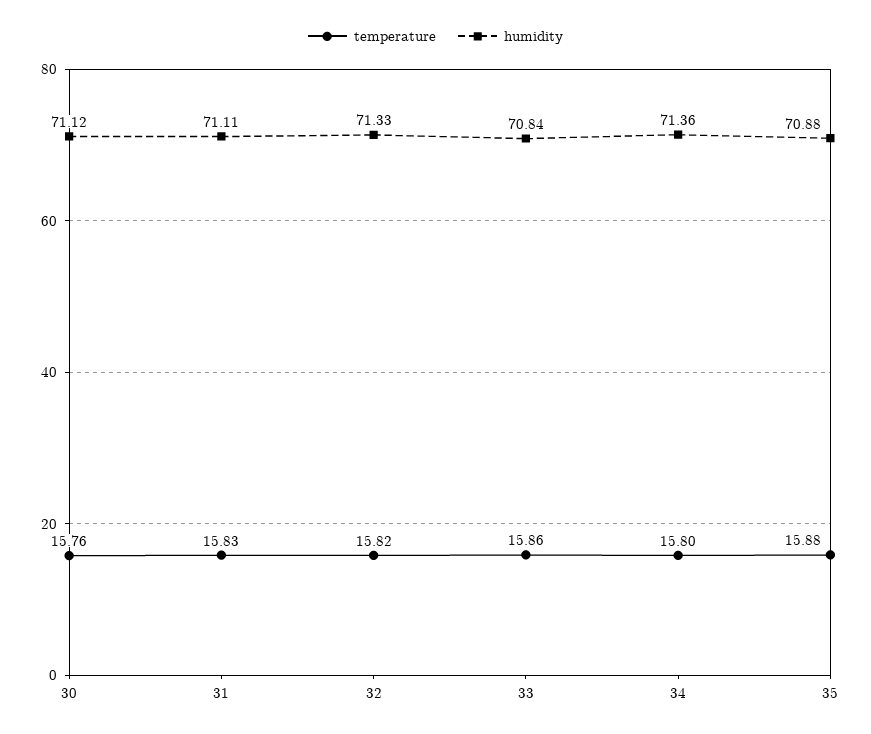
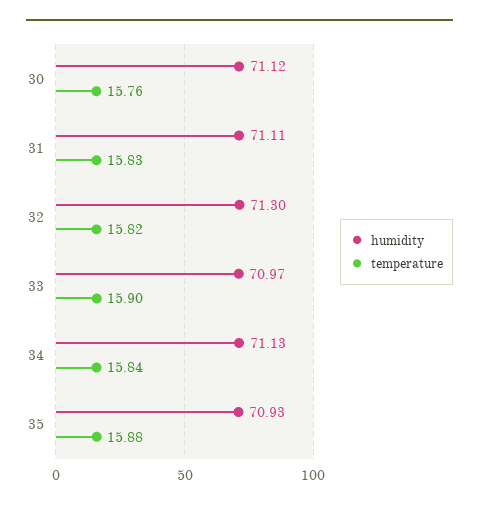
humidity, 32: 71.33 -> 71.3
temperature, 33: 15.86 -> 15.9
humidity, 33: 70.84 -> 70.97
temperature, 34: 15.8 -> 15.84
humidity, 34: 71.36 -> 71.13
humidity, 35: 70.88 -> 70.93

